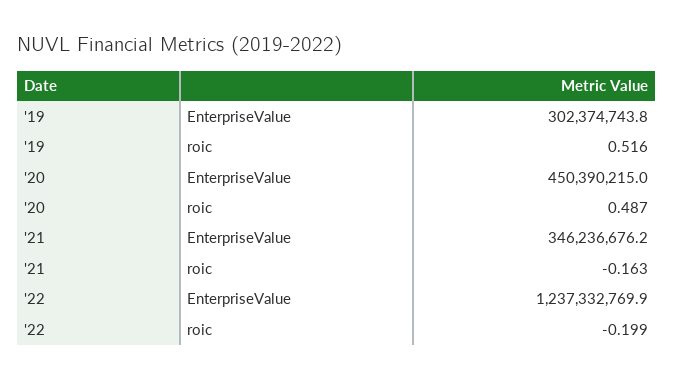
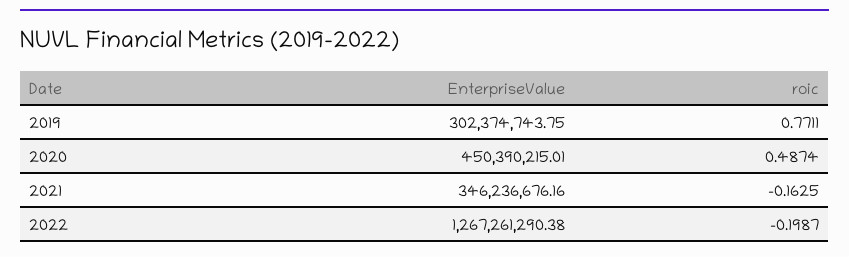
'19, roic: 0.516 -> 0.7711
'22, EnterpriseValue: 1237332769.9 -> 1267261290.38

